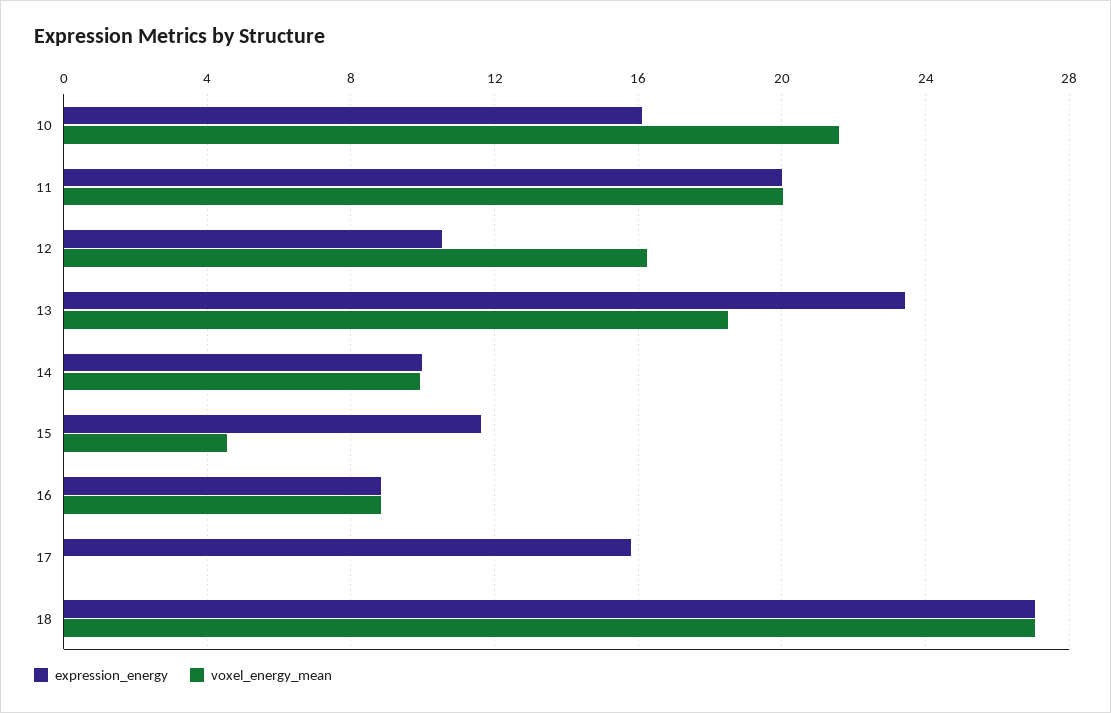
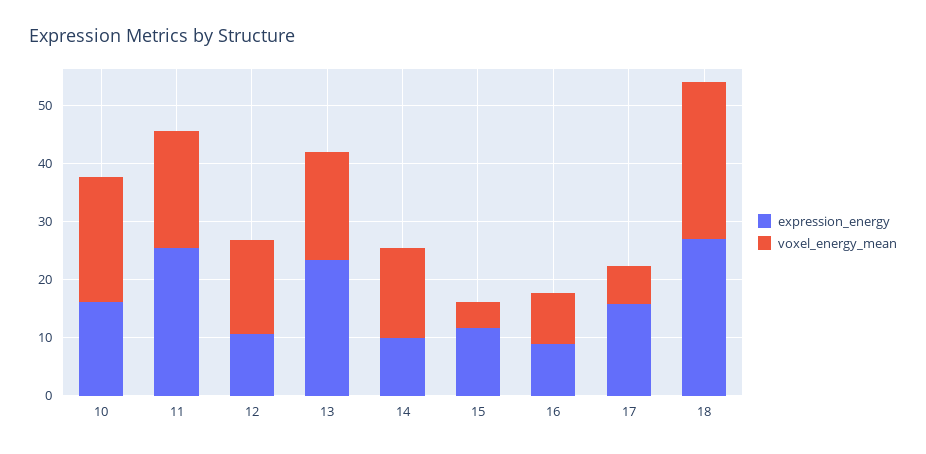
expression_energy, 11: 20 -> 26
voxel_energy_mean, 14: 10 -> 16
voxel_energy_mean, 17: 0 -> 6

